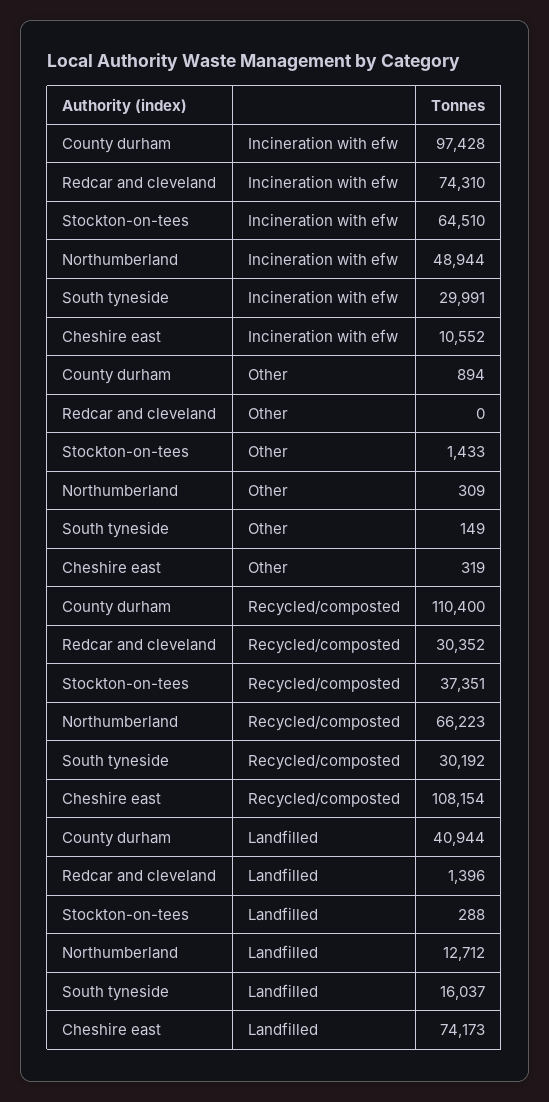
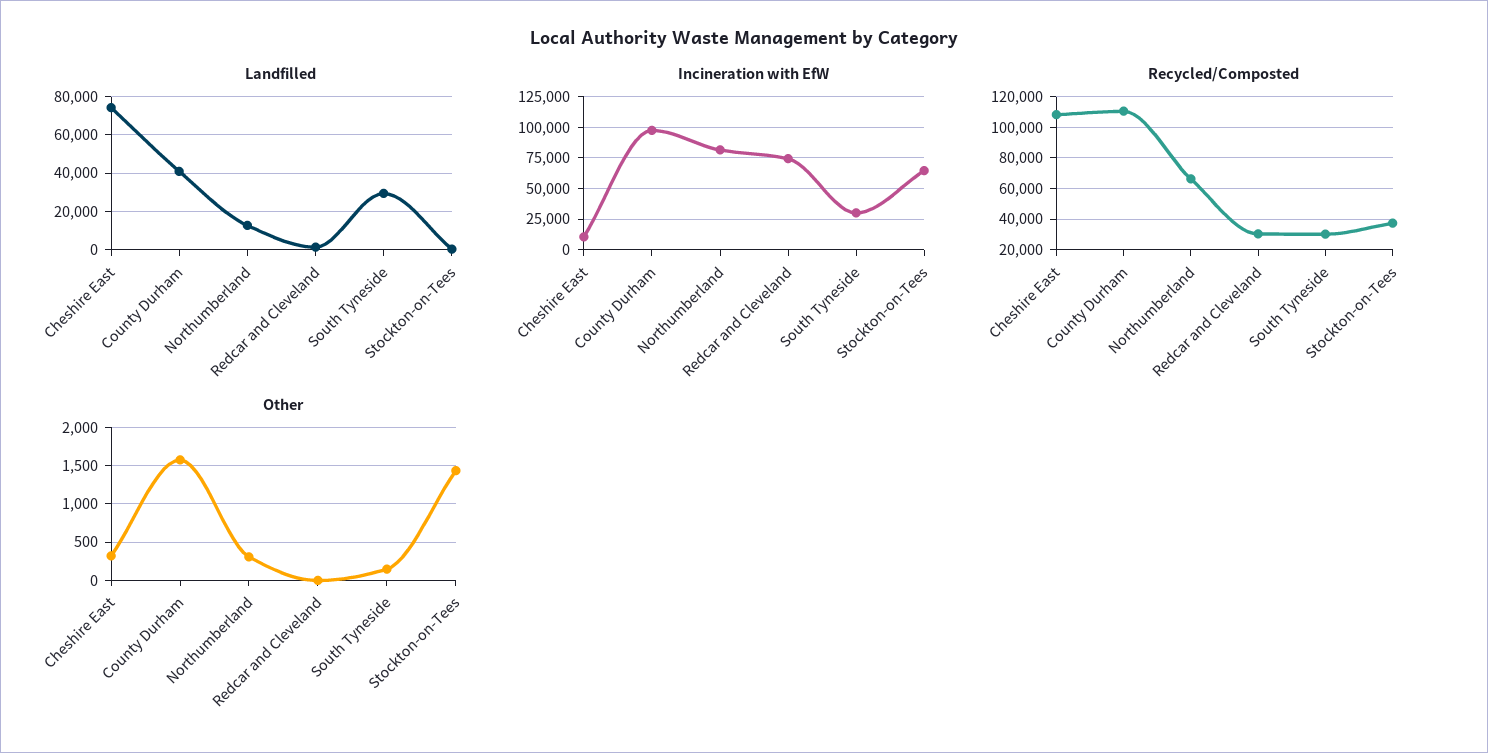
Incineration with efw, Northumberland: 48944 -> 80000
Other, County durham: 894 -> 1600
Landfilled, South tyneside: 16037 -> 30000

